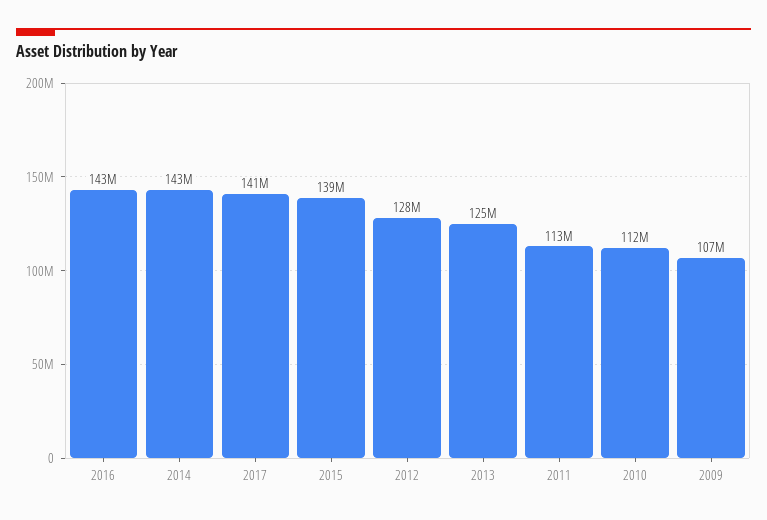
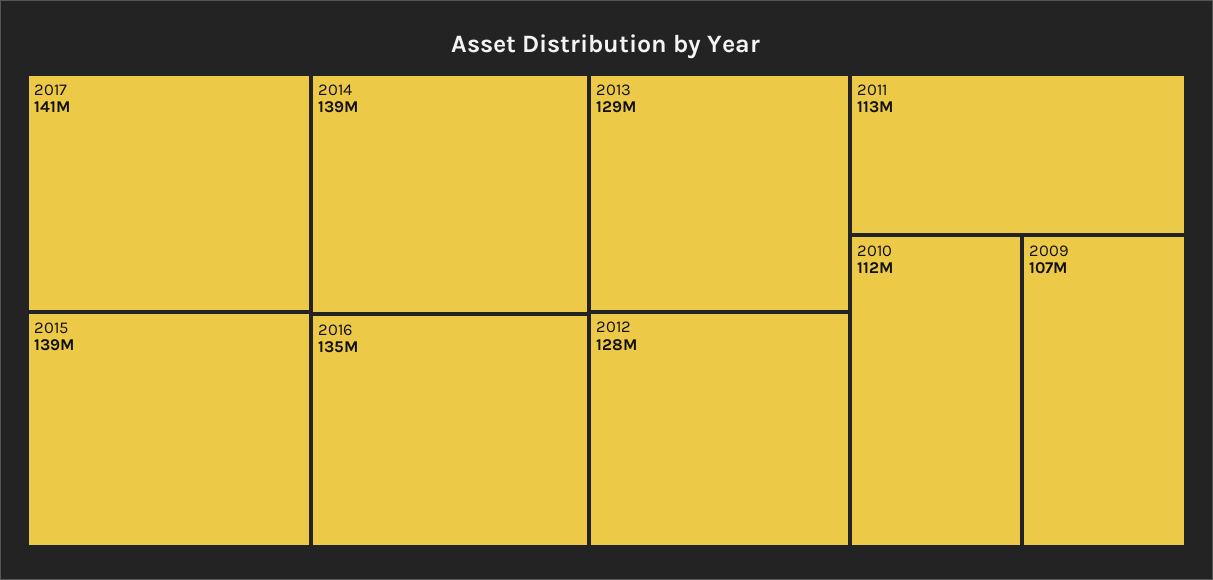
2016: 143000000 -> 135000000
2014: 143000000 -> 139000000
2013: 125000000 -> 129000000

